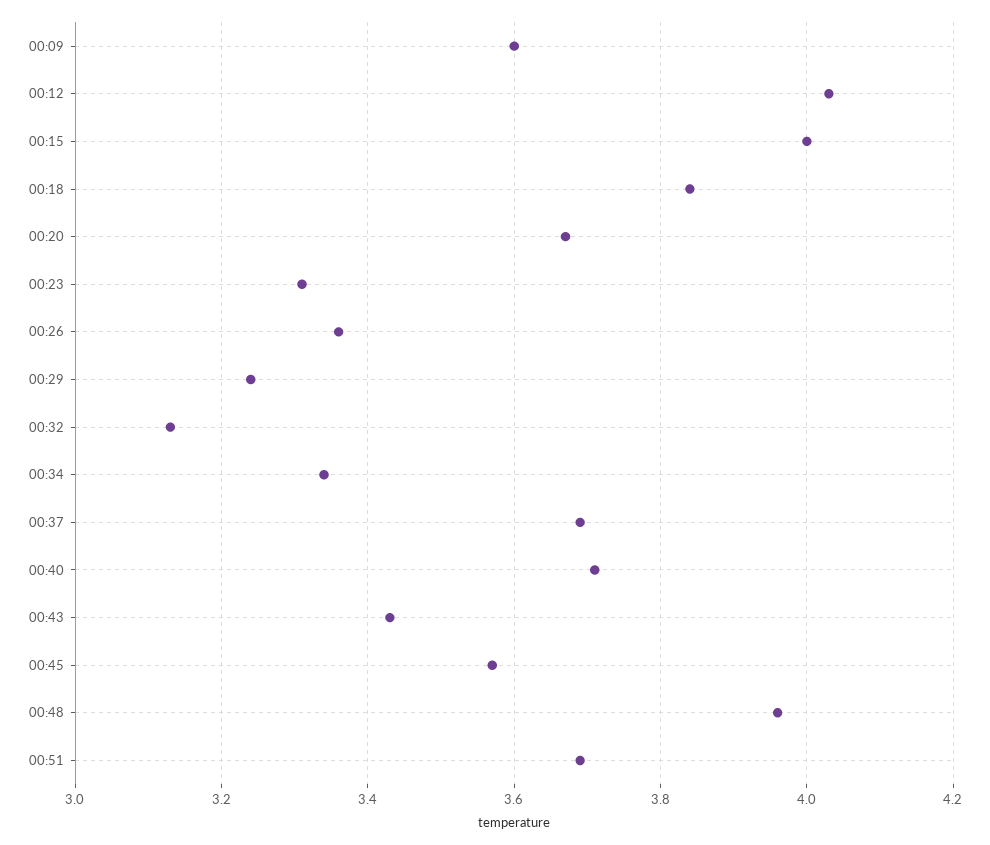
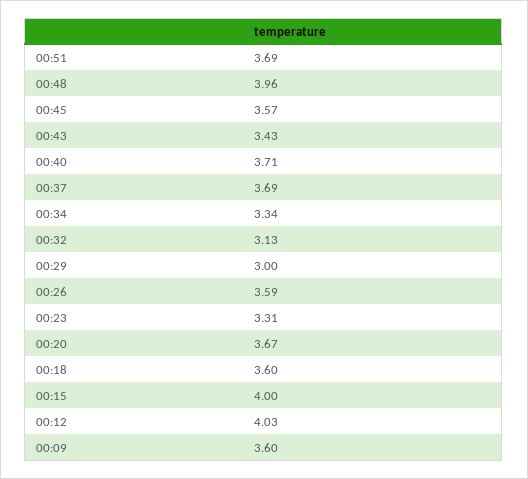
00:18: 3.85 -> 3.6
00:26: 3.35 -> 3.59
00:29: 3.25 -> 3

